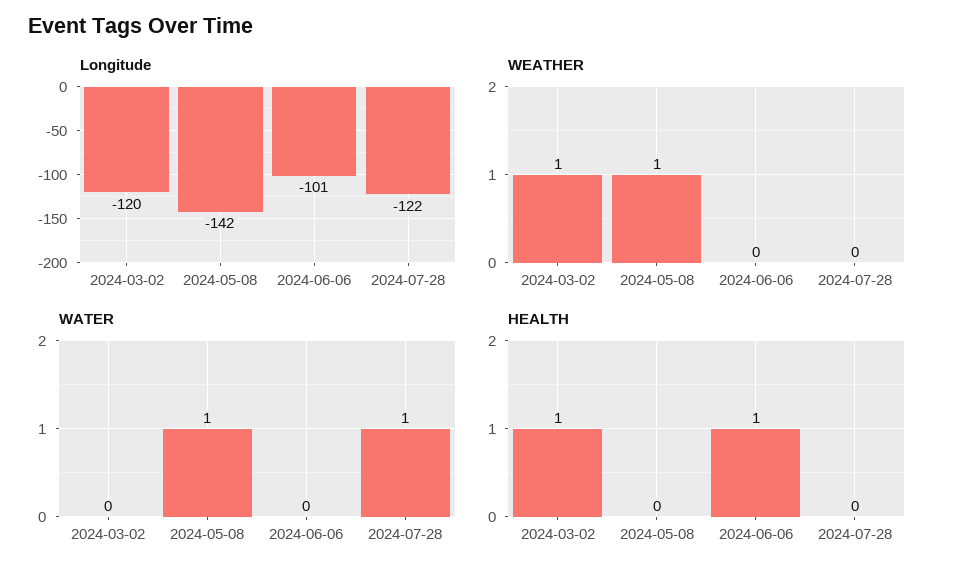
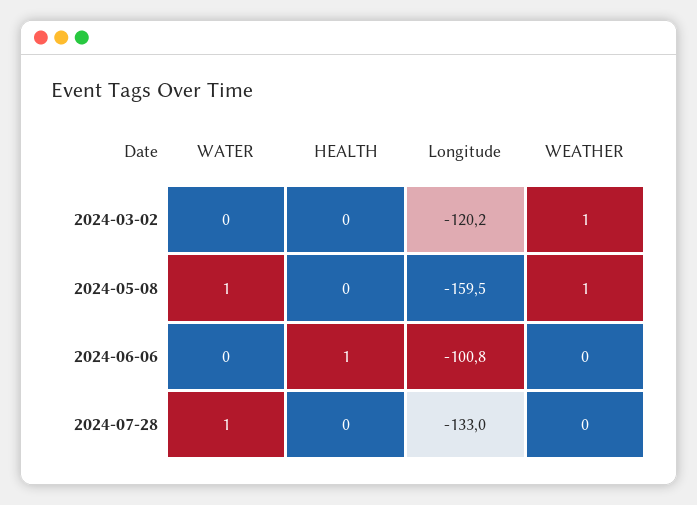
Longitude, 2024-05-08: -142 -> -159.5
Longitude, 2024-07-28: -122 -> -133
HEALTH, 2024-03-02: 1 -> 0

